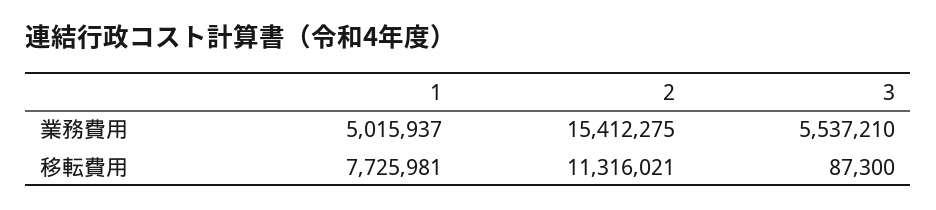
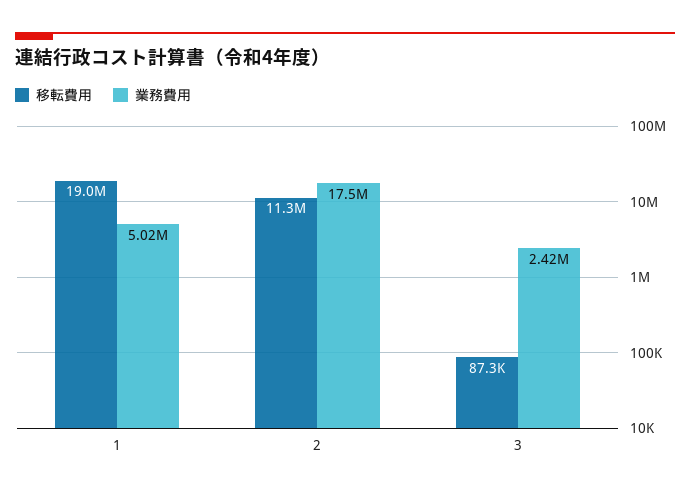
業務費用, 2: 15412275 -> 17500000
業務費用, 3: 5537210 -> 2420000
移転費用, 1: 7725981 -> 19000000

